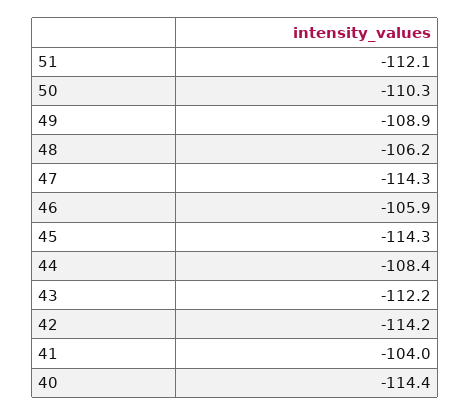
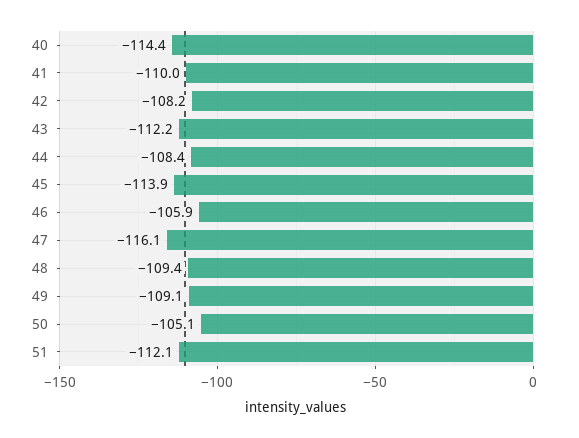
50: -110.3 -> -105.1
49: -108.9 -> -109.1
48: -106.2 -> -109.4
47: -114.3 -> -116.1
45: -114.3 -> -113.9
42: -114.2 -> -108.2
41: -104 -> -110

